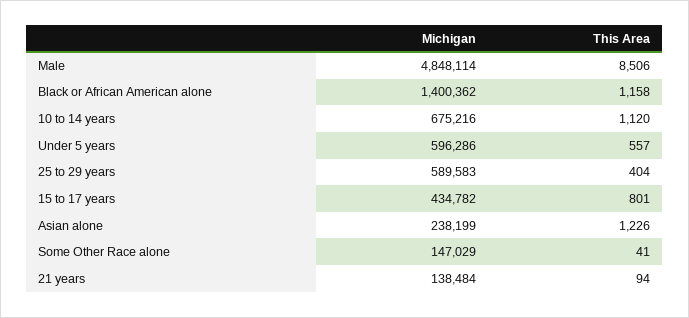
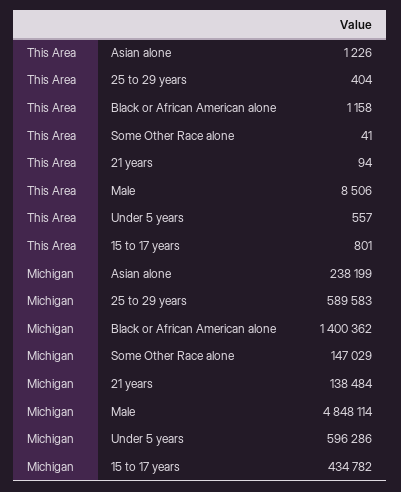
Michigan, 10 to 14 years: 675216 -> none
This Area, 10 to 14 years: 1120 -> none

